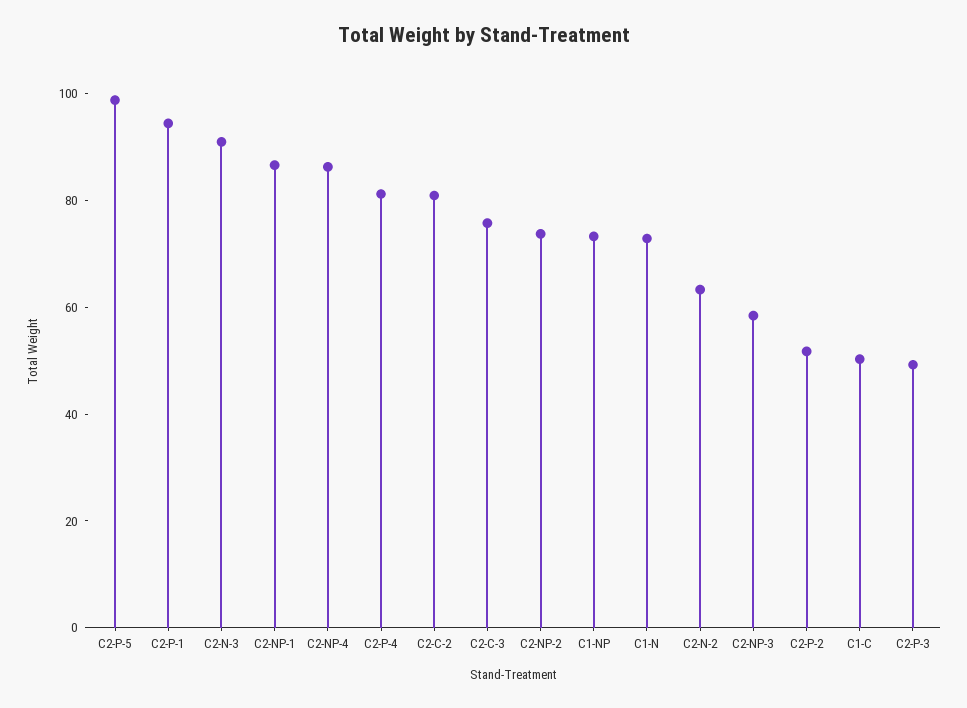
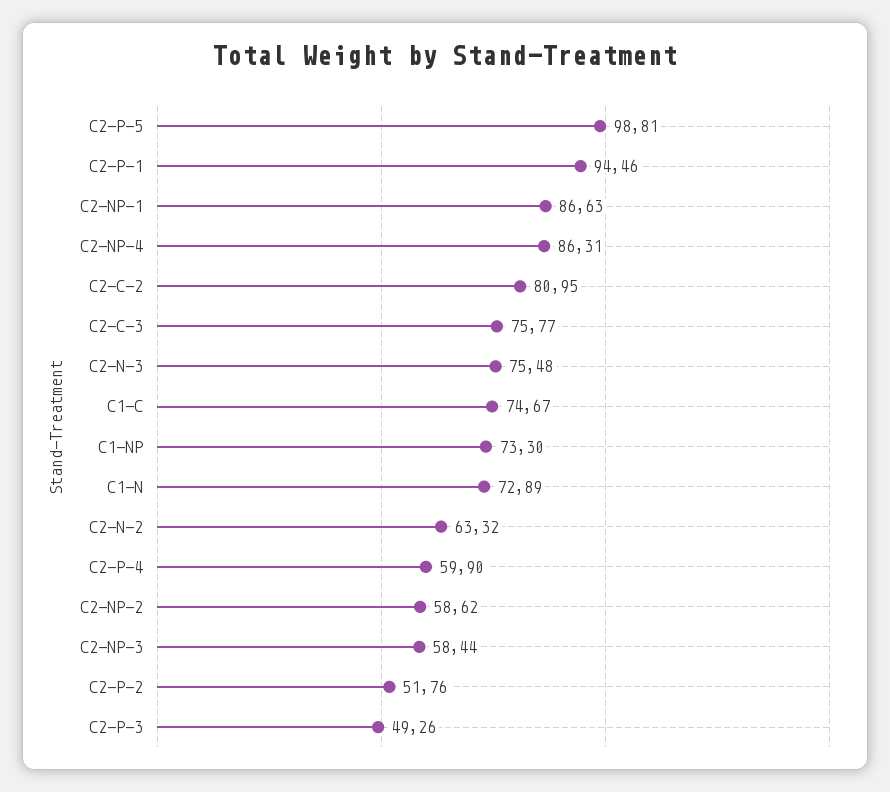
C2-N-3: 90 -> 75.48
C2-P-4: 80 -> 59.9
C2-NP-2: 75 -> 58.62
C1-C: 50 -> 74.67

